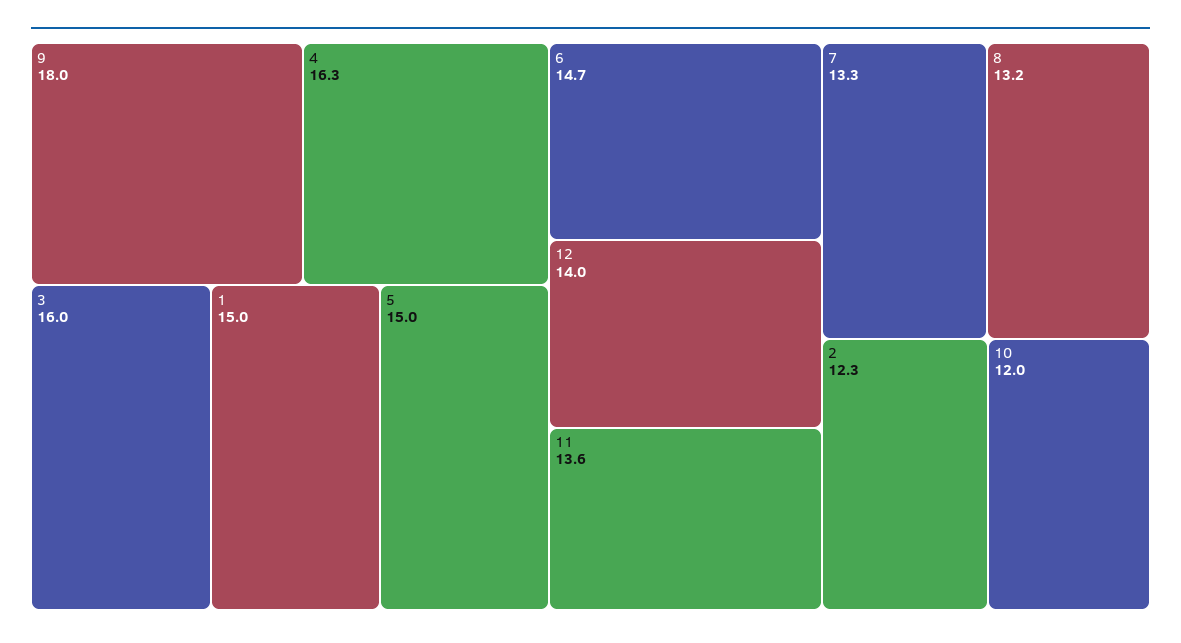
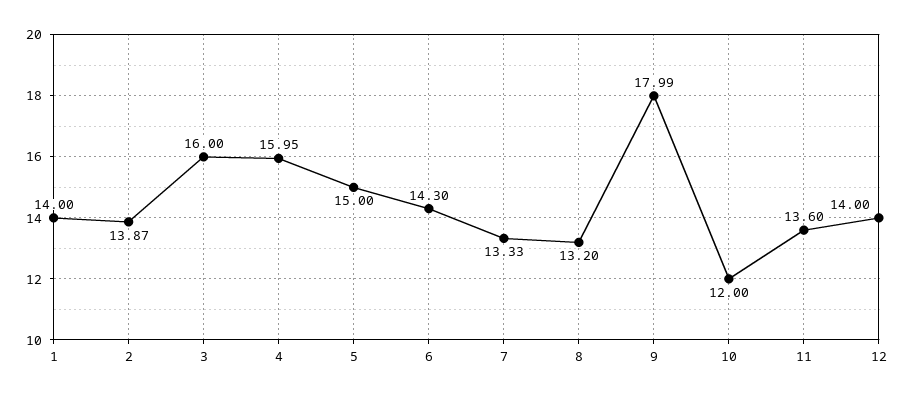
4: 16.3 -> 15.95
1: 15 -> 14
6: 14.7 -> 14.3
2: 12.3 -> 13.87

